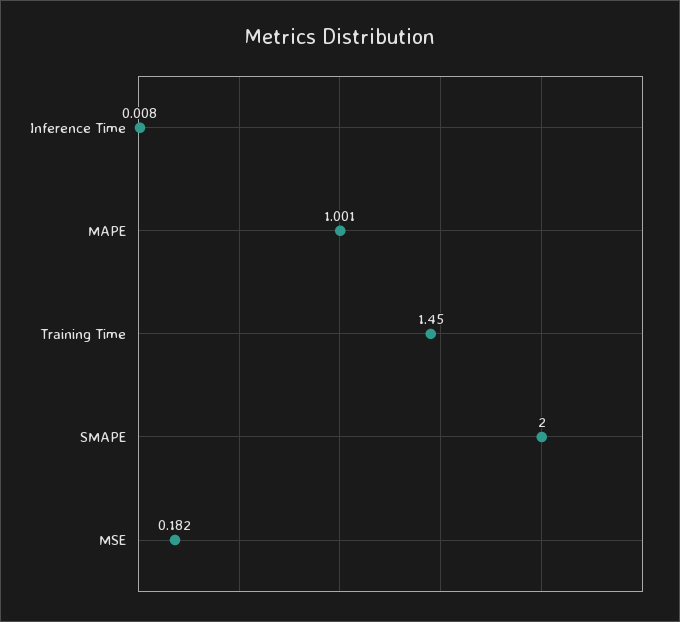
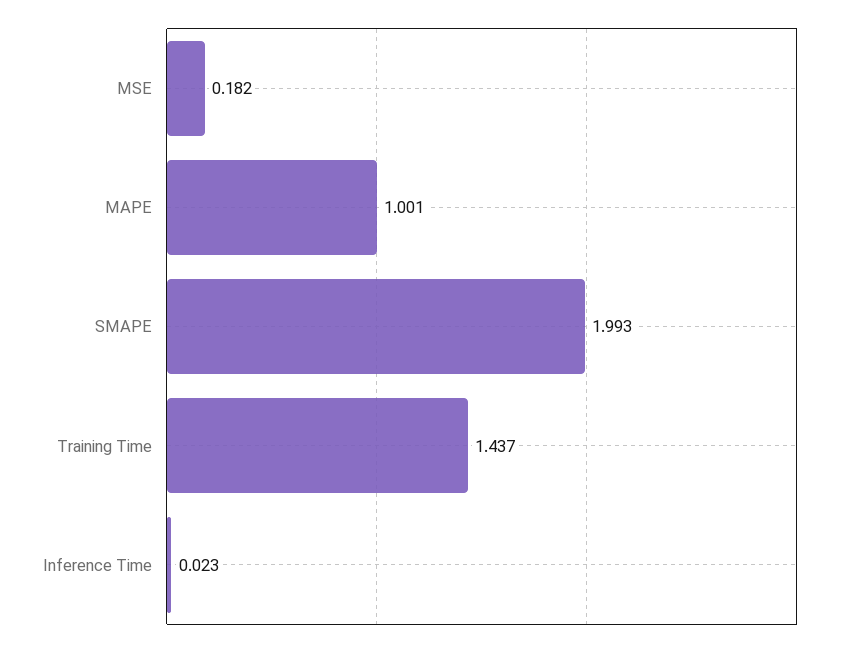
Inference Time: 0.008 -> 0.023
Training Time: 1.45 -> 1.437
SMAPE: 2 -> 1.993

